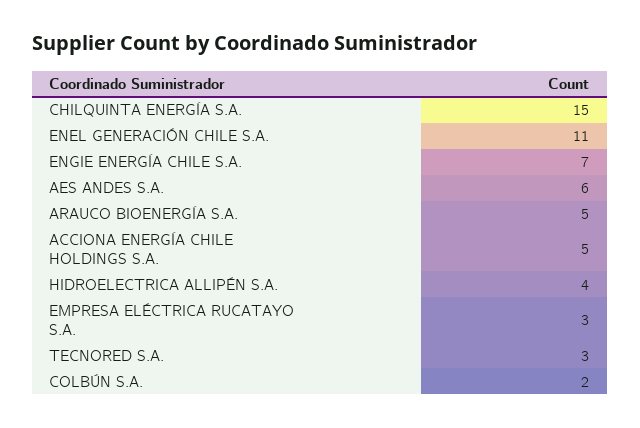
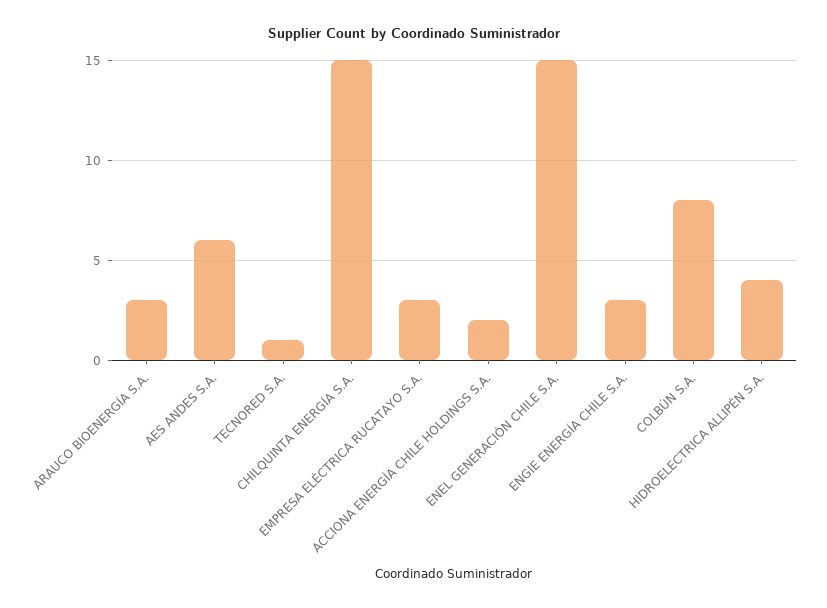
ENEL GENERACIÓN CHILE S.A.: 11 -> 15
ENGIE ENERGÍA CHILE S.A.: 7 -> 3
ARAUCO BIOENERGÍA S.A.: 5 -> 3
ACCIONA ENERGÍA CHILE HOLDINGS S.A.: 5 -> 2
TECNORED S.A.: 3 -> 1
COLBÚN S.A.: 2 -> 8

